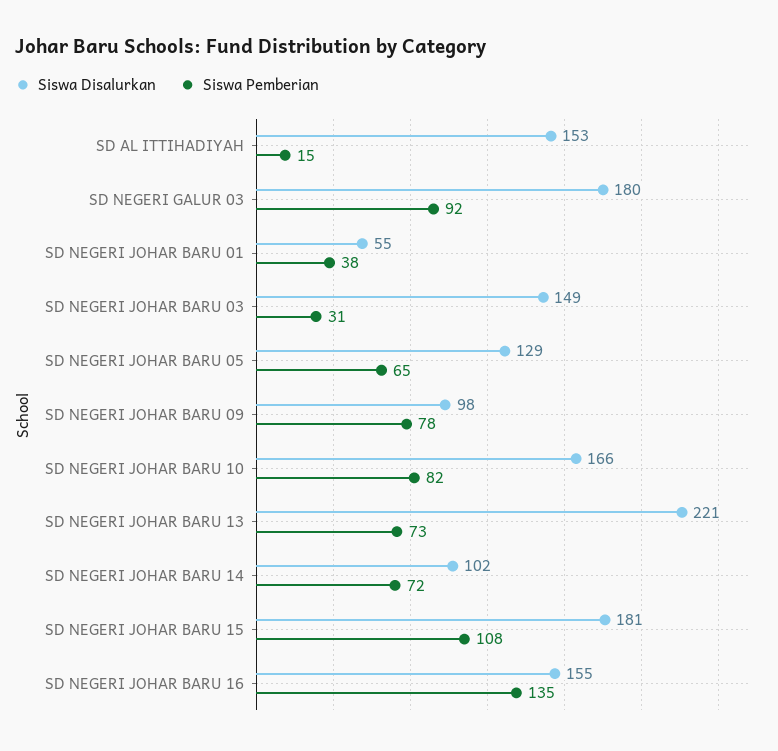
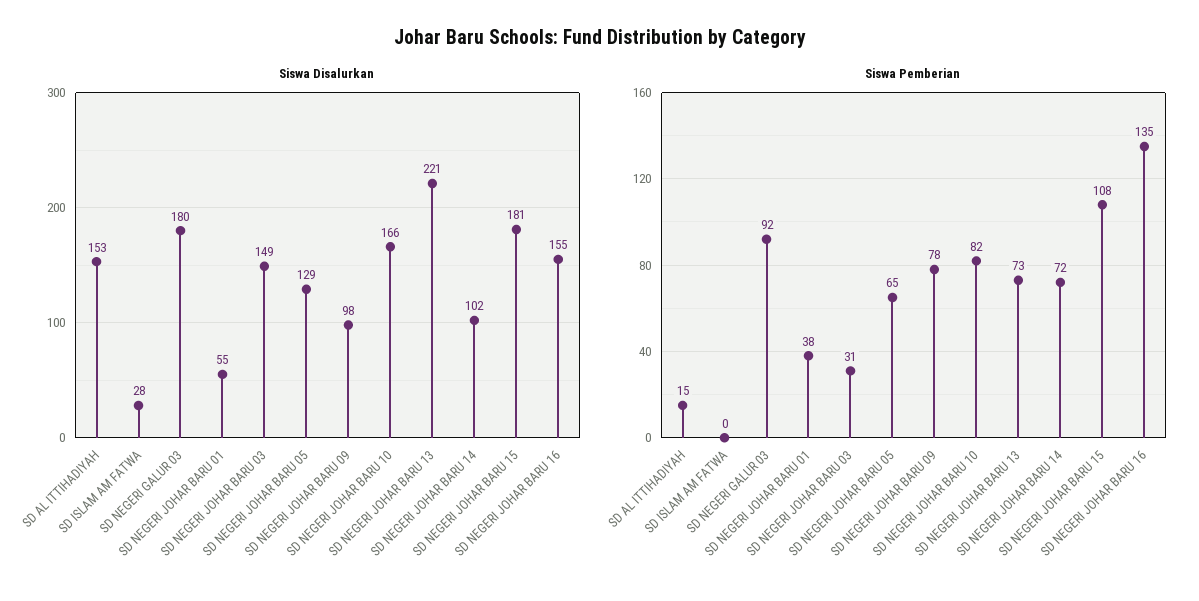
Siswa Disalurkan, SD ISLAM AM FATWA: none -> 28
Siswa Pemberian, SD ISLAM AM FATWA: none -> 0

